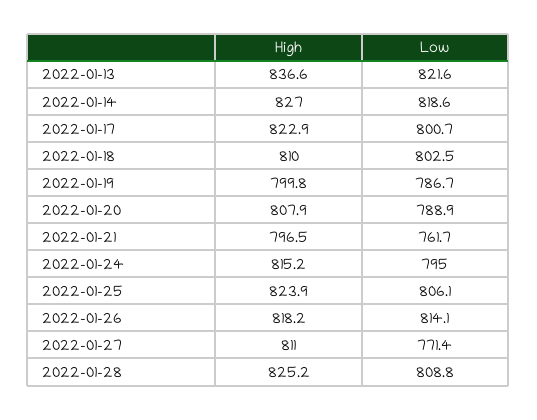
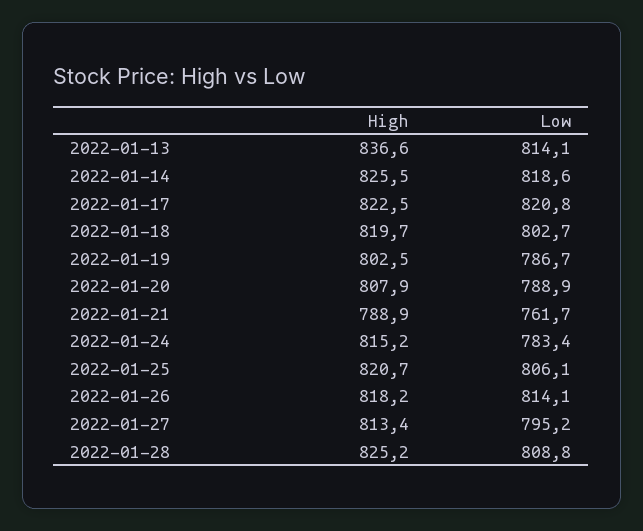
Low, 2022-01-13: 821.6 -> 814.1
High, 2022-01-14: 827 -> 825.5
High, 2022-01-17: 822.9 -> 822.5
Low, 2022-01-17: 800.7 -> 820.8
High, 2022-01-18: 810 -> 819.7
Low, 2022-01-18: 802.5 -> 802.7
High, 2022-01-19: 799.8 -> 802.5
High, 2022-01-21: 796.5 -> 788.9
Low, 2022-01-24: 795 -> 783.4
High, 2022-01-25: 823.9 -> 820.7
High, 2022-01-27: 811 -> 813.4
Low, 2022-01-27: 771.4 -> 795.2

